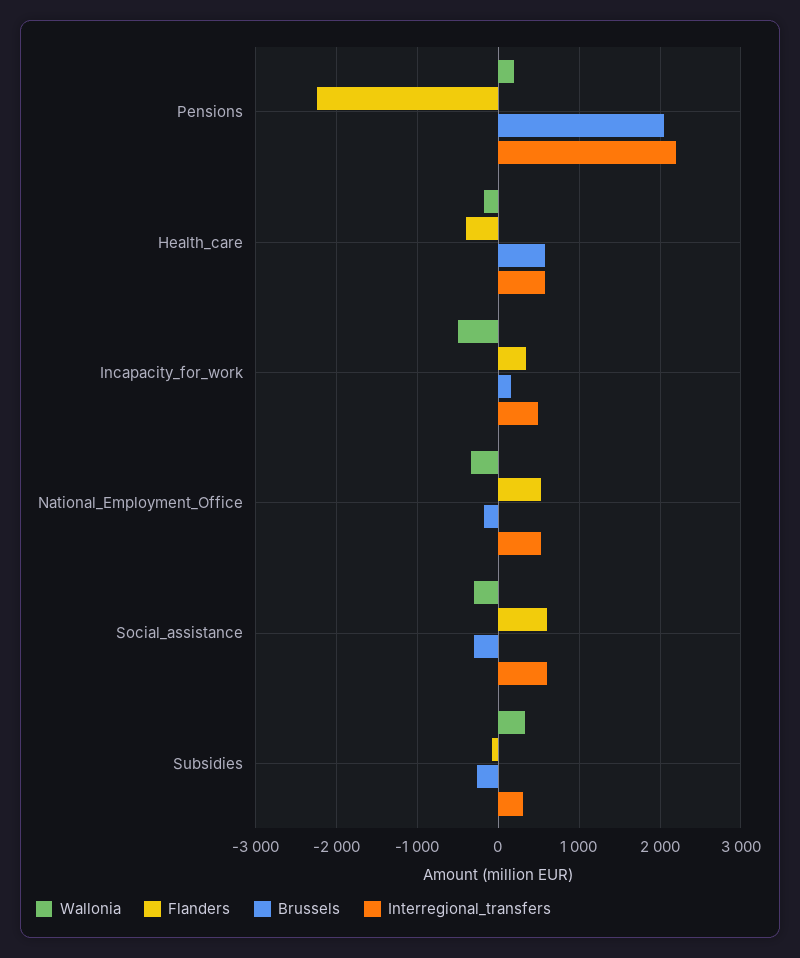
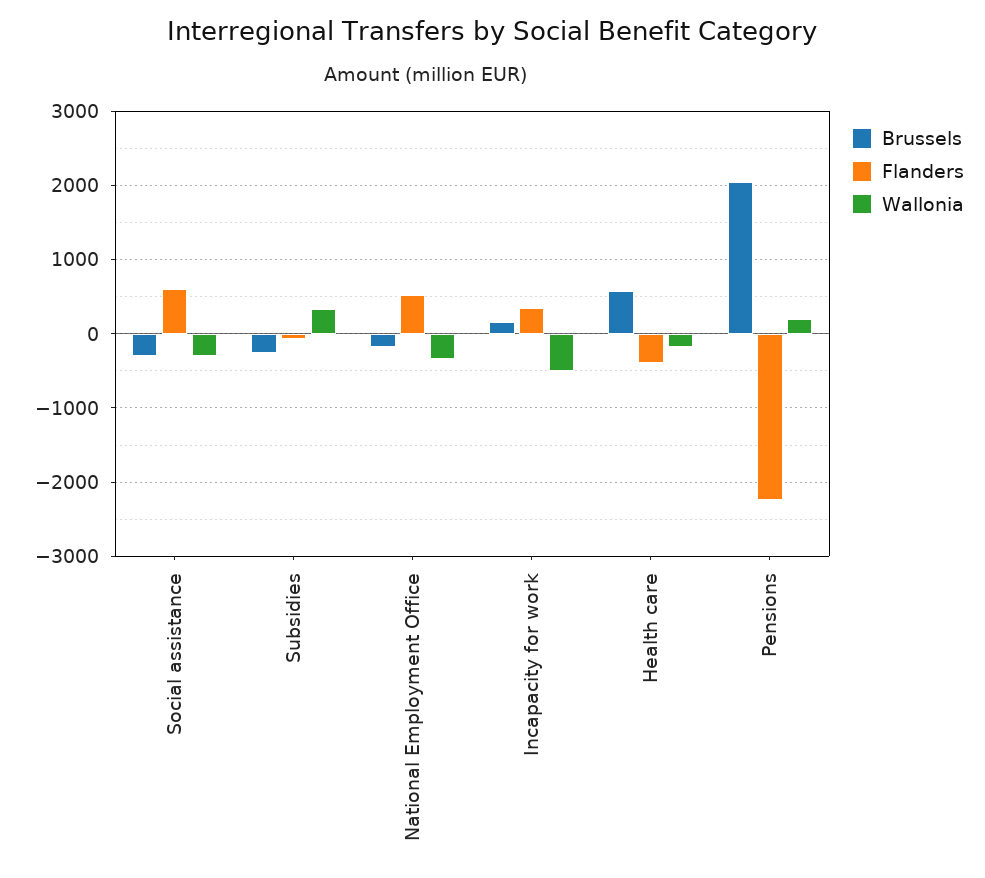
Interregional_transfers, Pensions: 2200 -> none
Interregional_transfers, Health_care: 600 -> none
Interregional_transfers, Incapacity_for_work: 500 -> none
Interregional_transfers, National_Employment_Office: 500 -> none
Interregional_transfers, Social_assistance: 600 -> none
Interregional_transfers, Subsidies: 300 -> none

